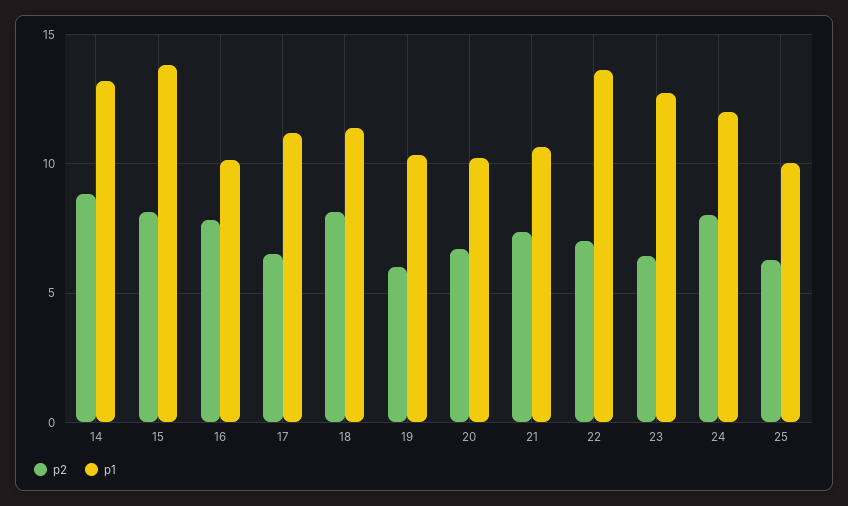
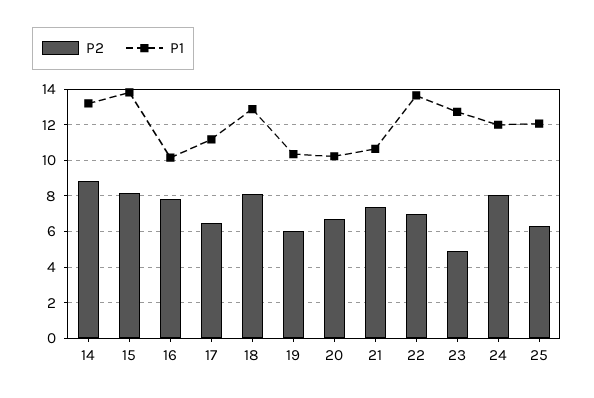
p1, 18: 11.5 -> 13
p2, 23: 6.5 -> 5
p1, 25: 10 -> 12

